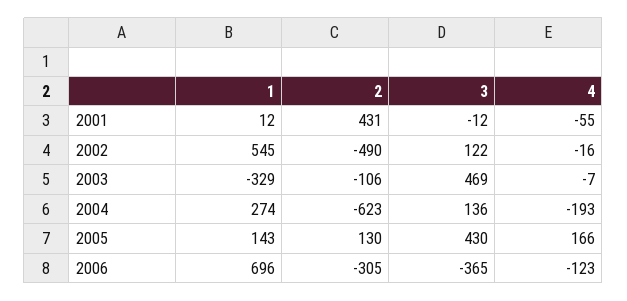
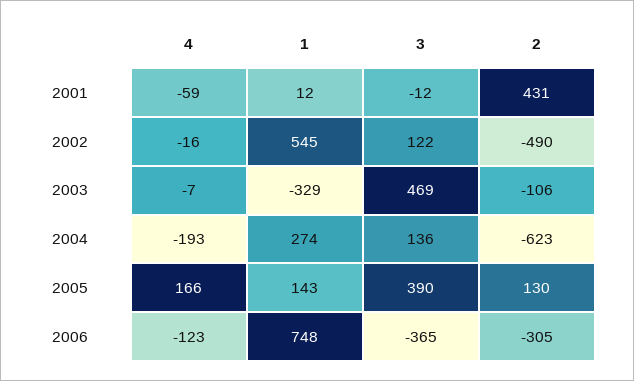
4, 2001: -55 -> -59
3, 2005: 430 -> 390
1, 2006: 696 -> 748

